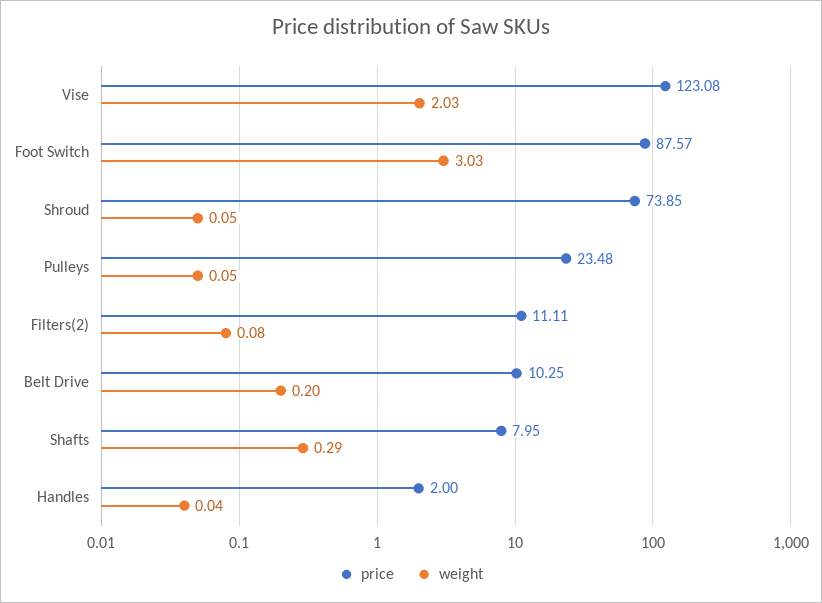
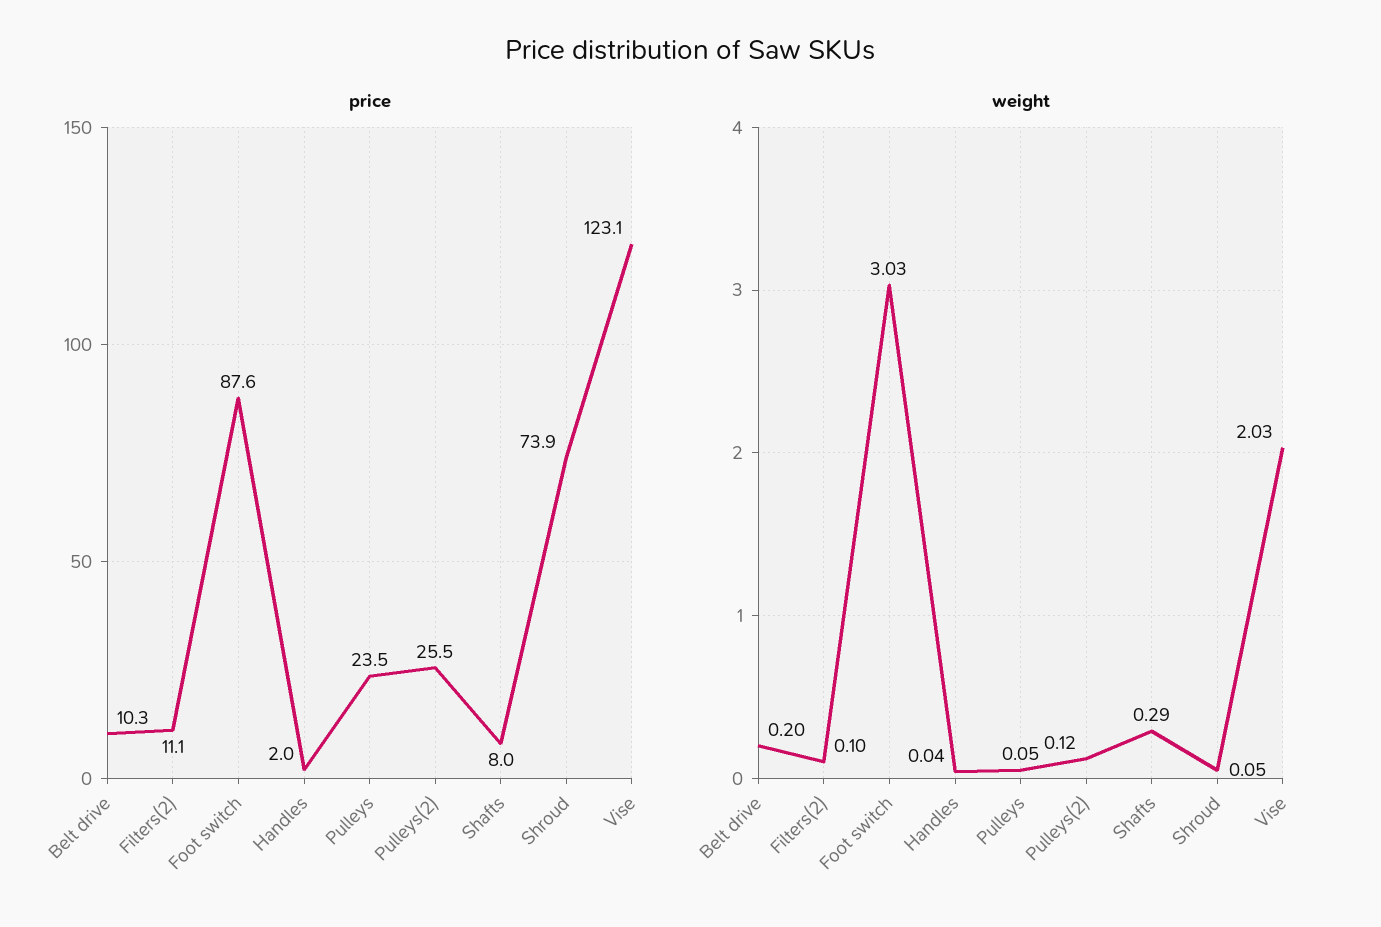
weight, Filters(2): 0.08 -> 0.1
price, Pulleys(2): none -> 25.5
weight, Pulleys(2): none -> 0.12

